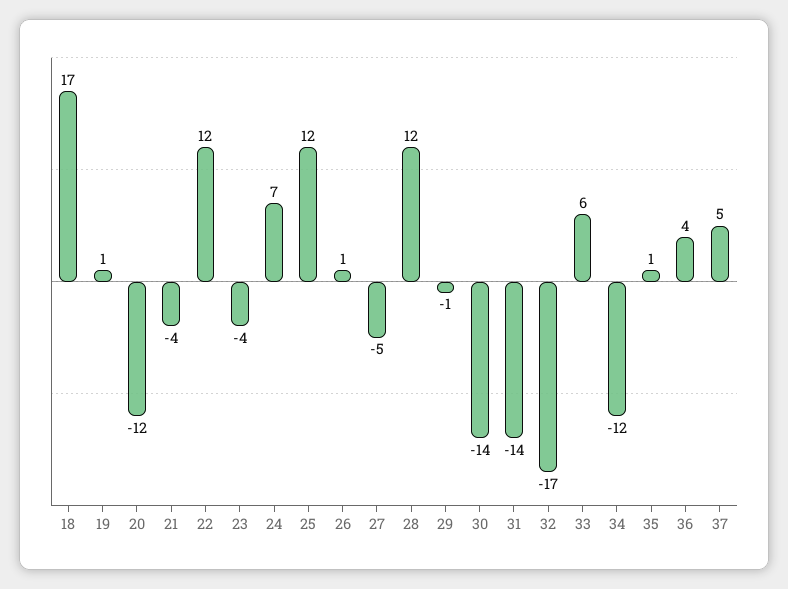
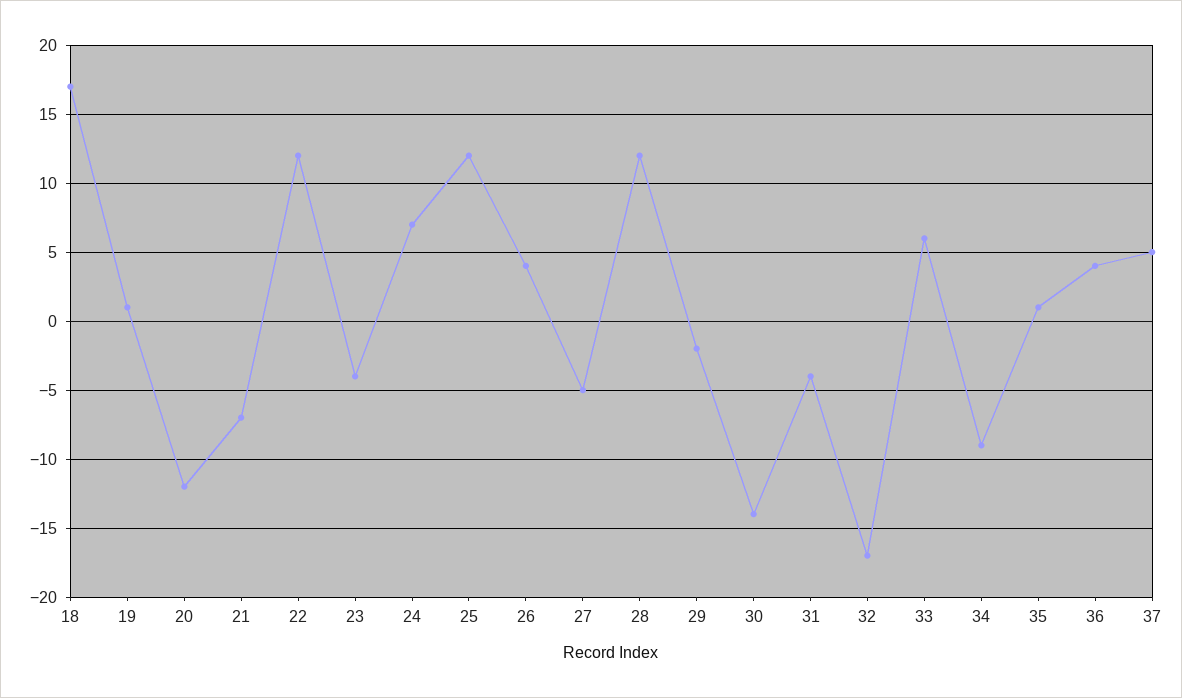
21: -4 -> -7
26: 1 -> 4
29: -1 -> -2
31: -14 -> -4
34: -12 -> -9

